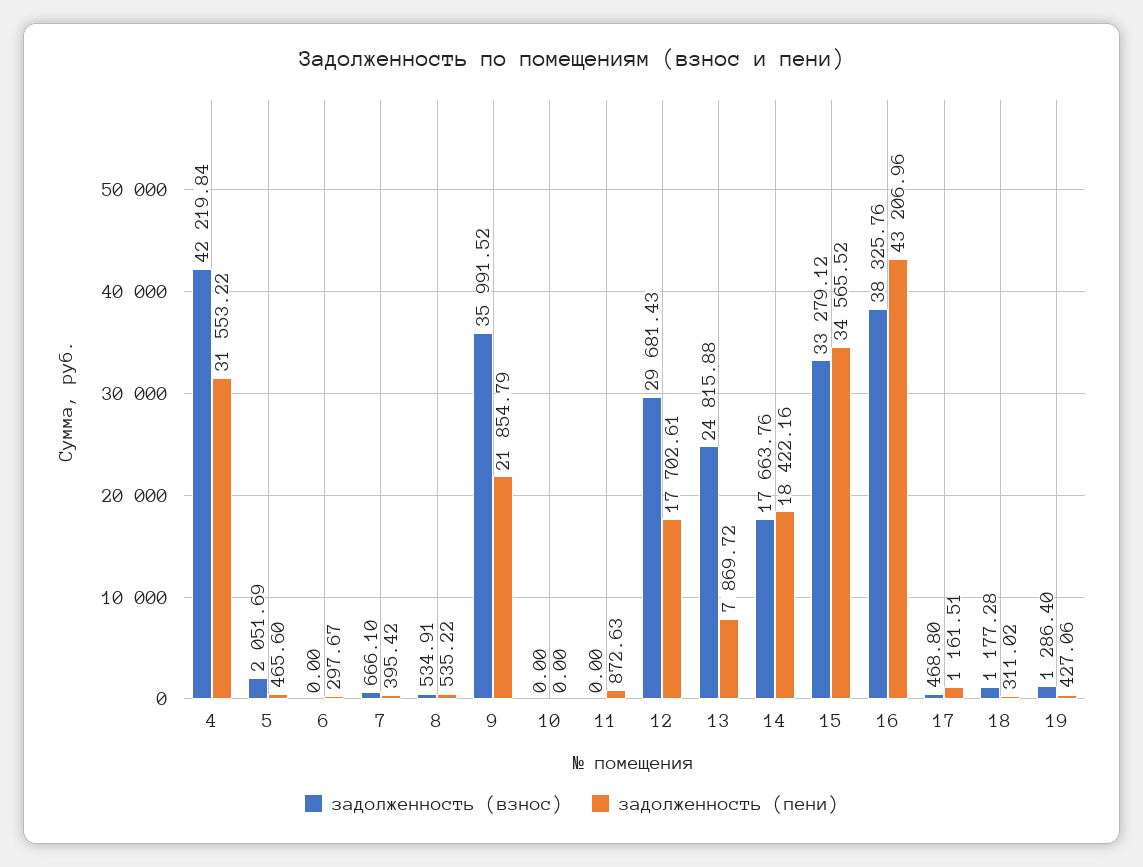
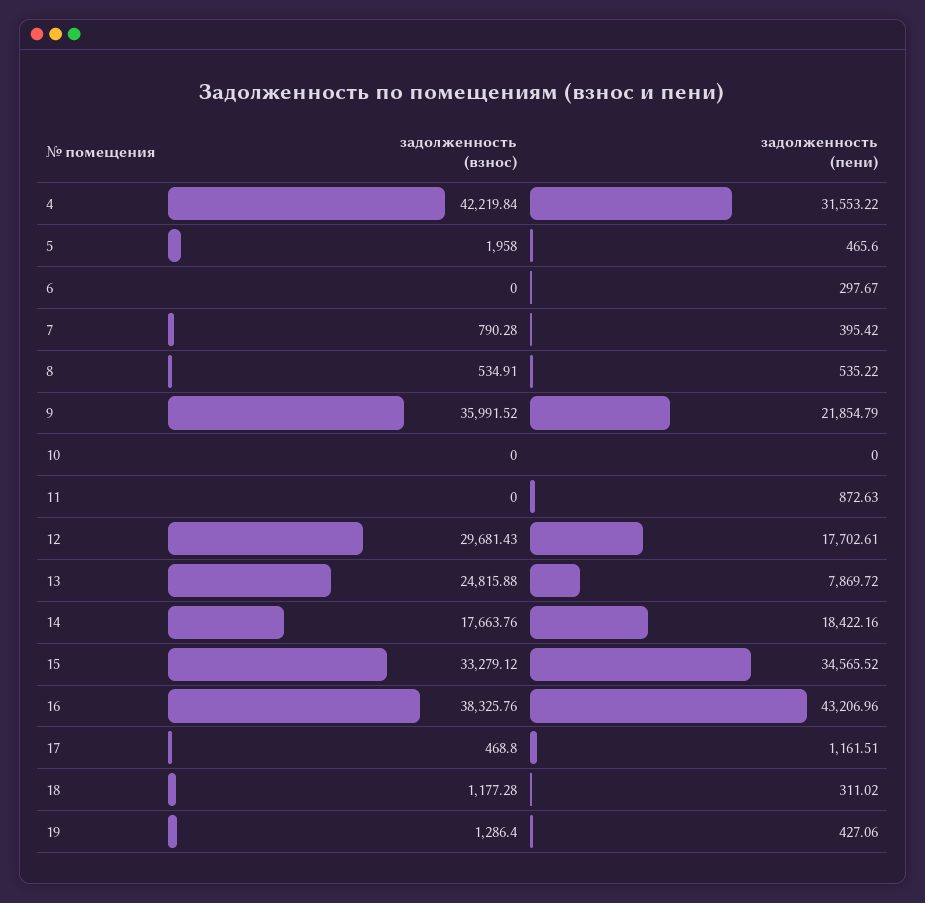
задолженность (взнос), 5: 2051.69 -> 1958
задолженность (взнос), 7: 666.1 -> 790.28

